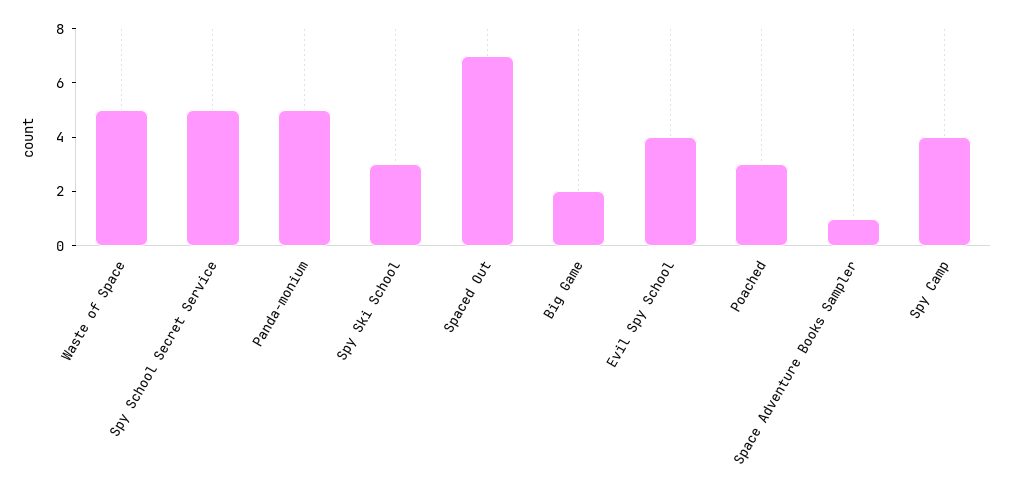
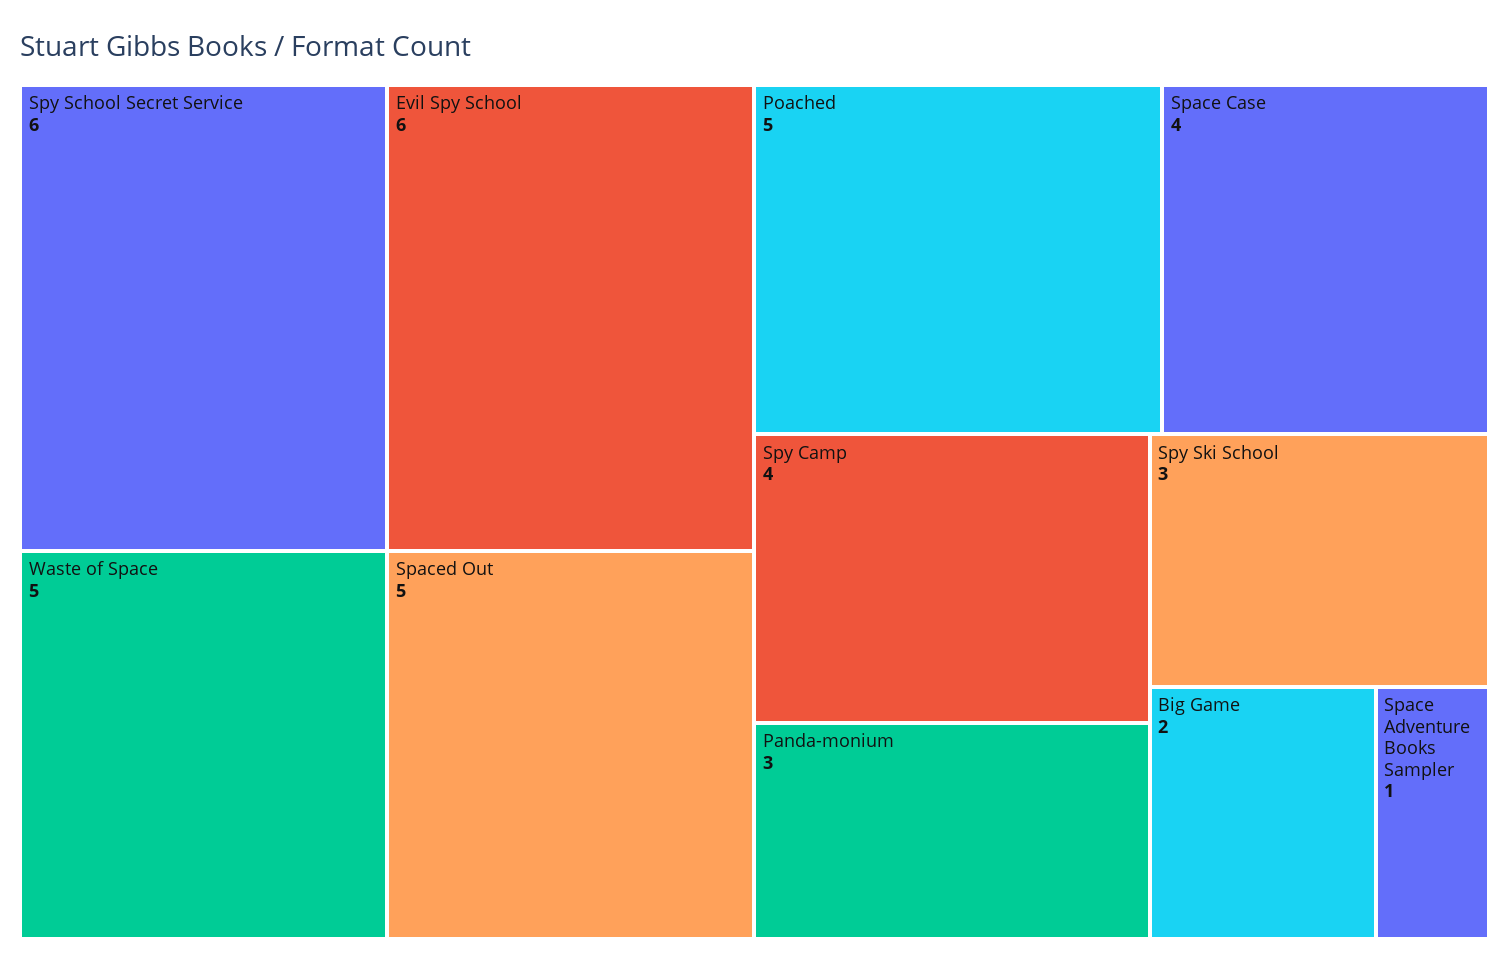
Spy School Secret Service: 5 -> 6
Panda-monium: 5 -> 3
Spaced Out: 7 -> 5
Evil Spy School: 4 -> 6
Poached: 3 -> 5
Space Case: none -> 4

